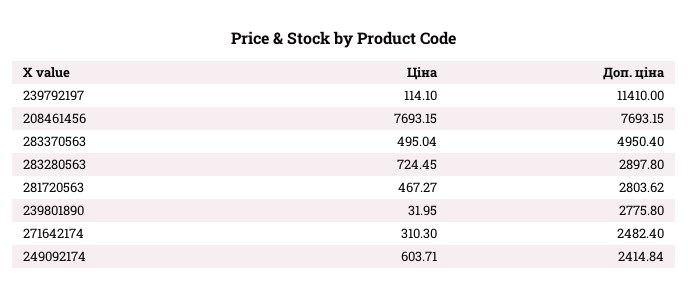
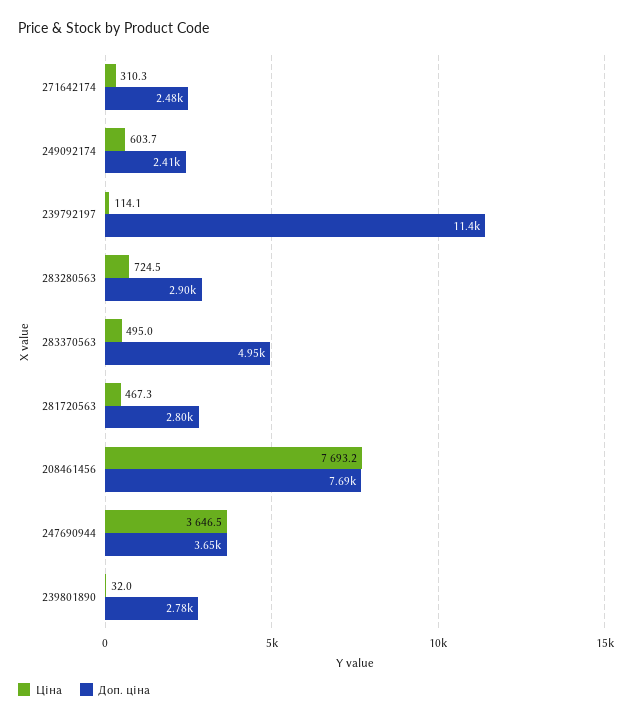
Ціна, 247690944: none -> 3646.5
Доп. ціна, 247690944: none -> 3650

